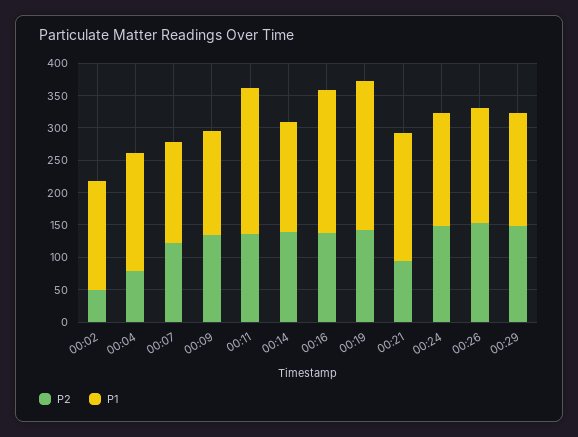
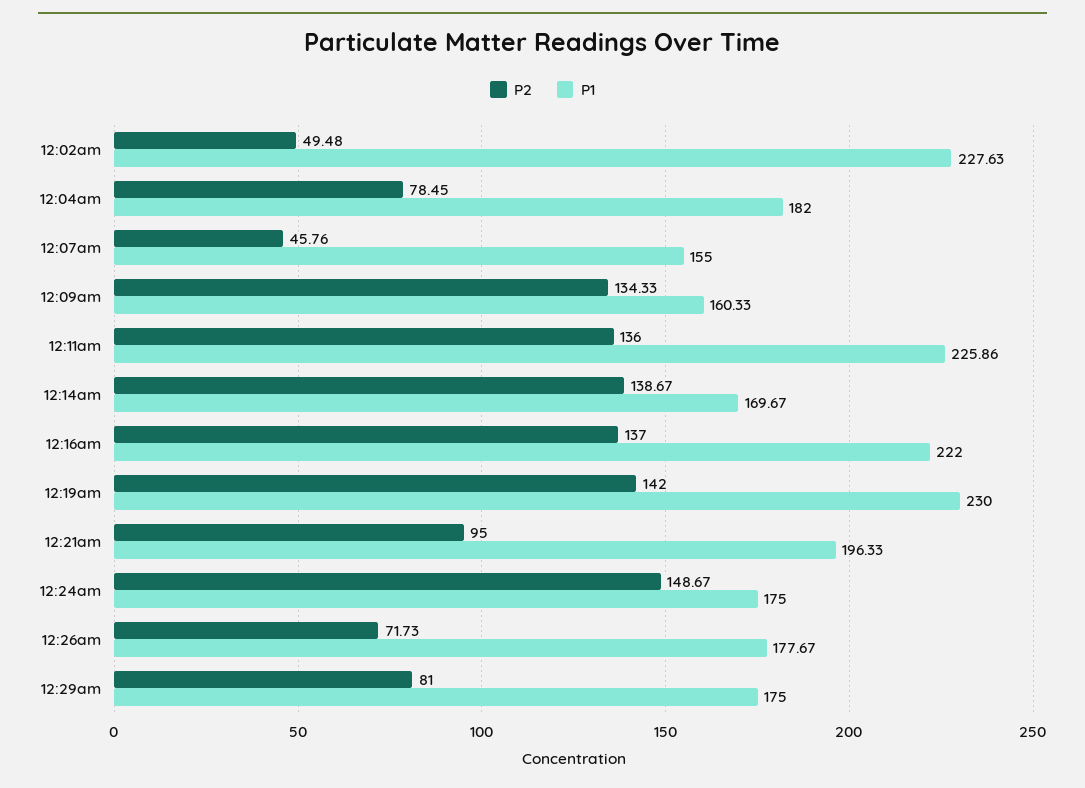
P1, 00:02: 175 -> 227.63
P2, 00:07: 125 -> 45.76
P2, 00:26: 150 -> 71.73
P2, 00:29: 150 -> 81

